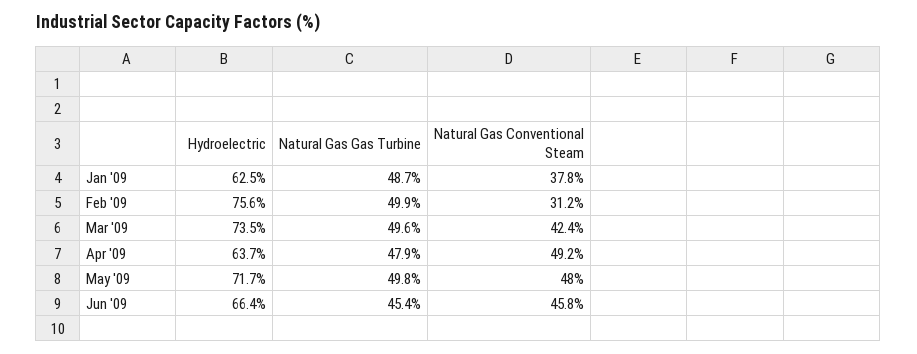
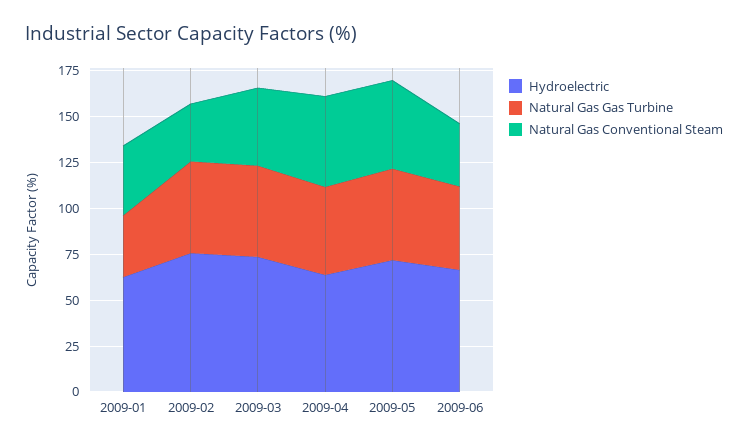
Natural Gas Gas Turbine, Jan '09: 48.7 -> 35
Natural Gas Conventional Steam, Jun '09: 45.8 -> 35

